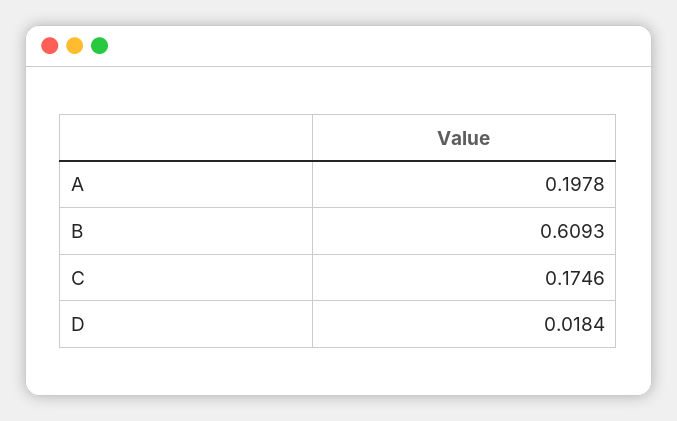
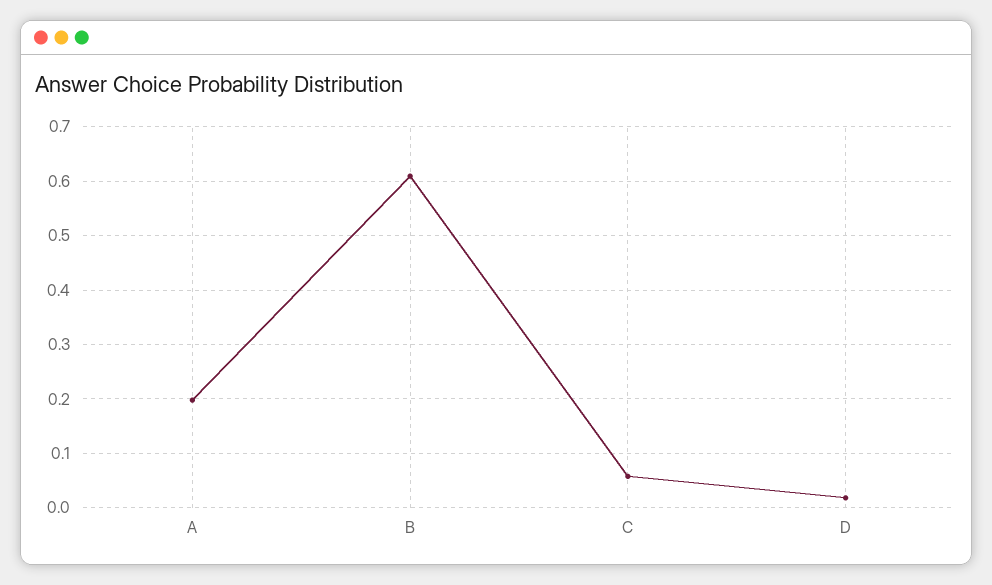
C: 0.1746 -> 0.06

